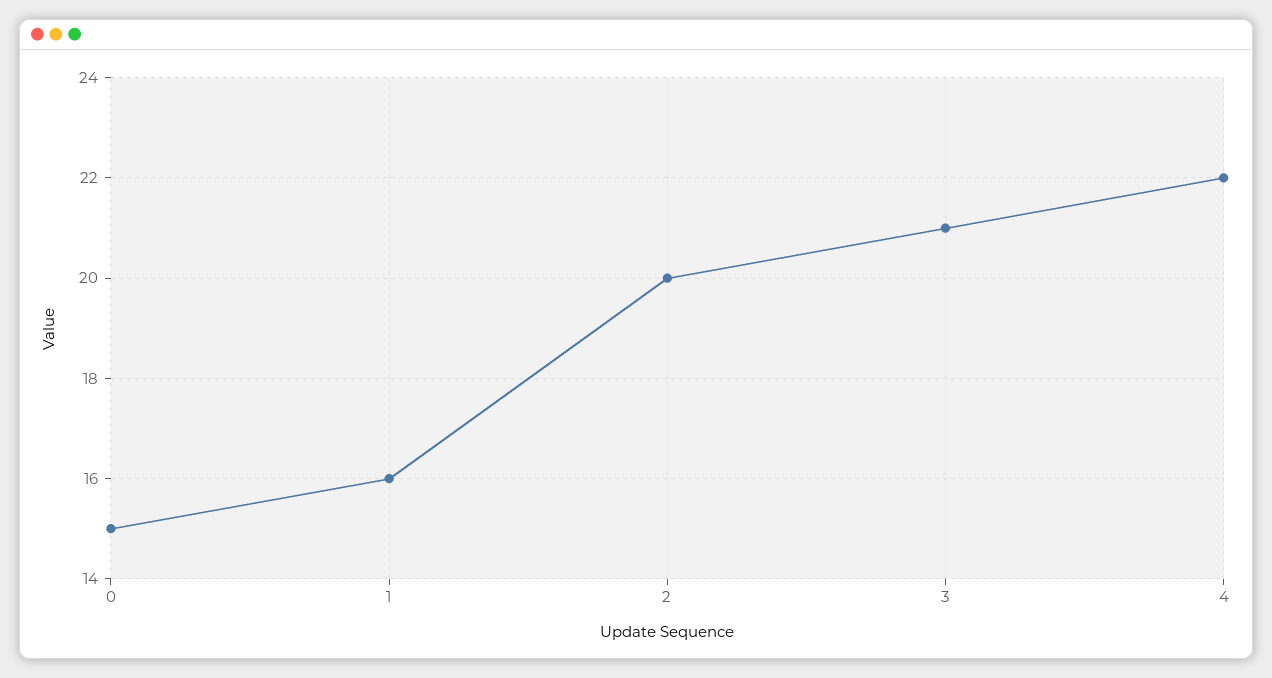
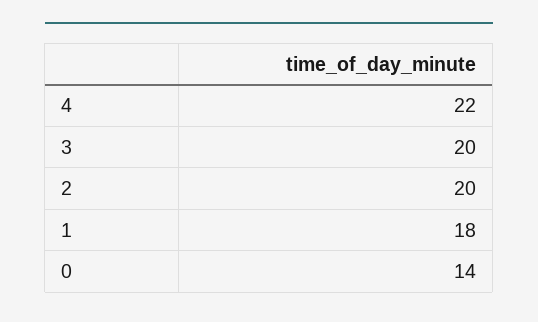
0: 15 -> 14
1: 16 -> 18
3: 21 -> 20

